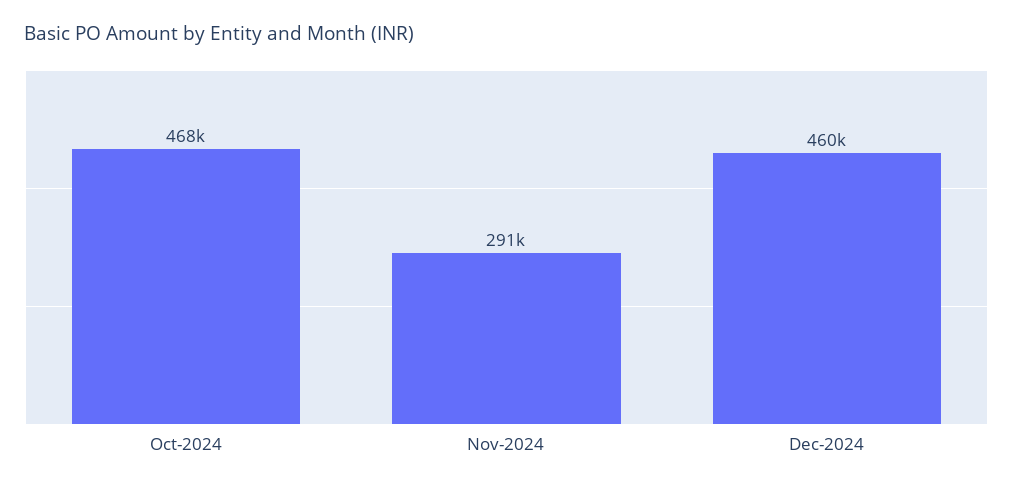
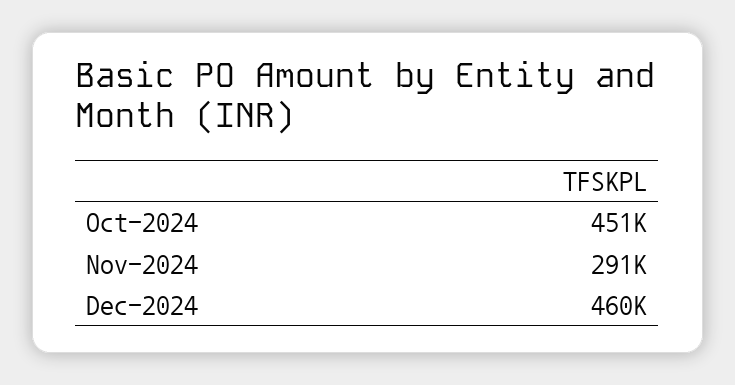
Oct-2024: 468000 -> 451000

